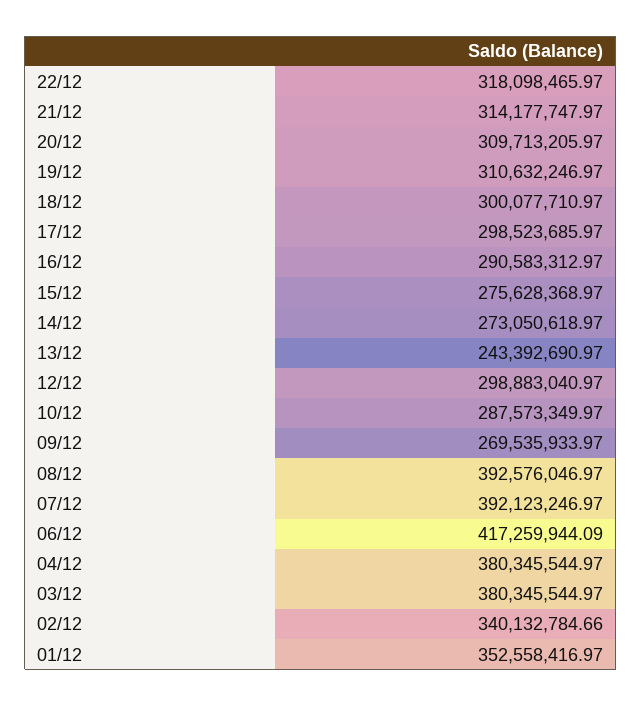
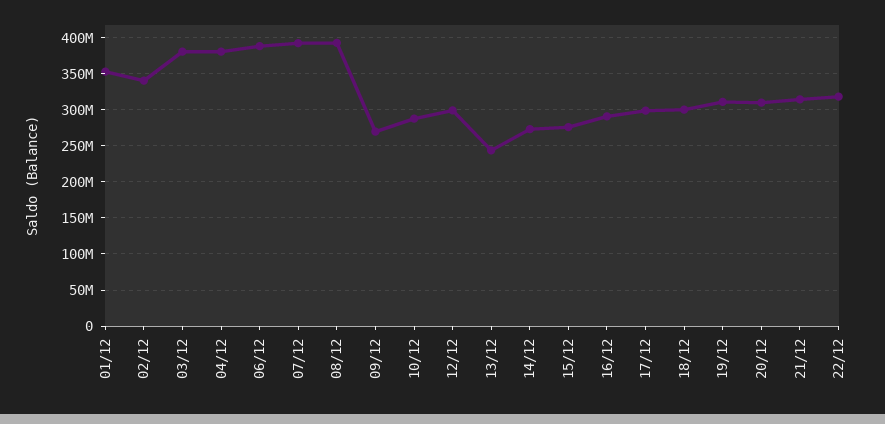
06/12: 417259944.09 -> 390000000

